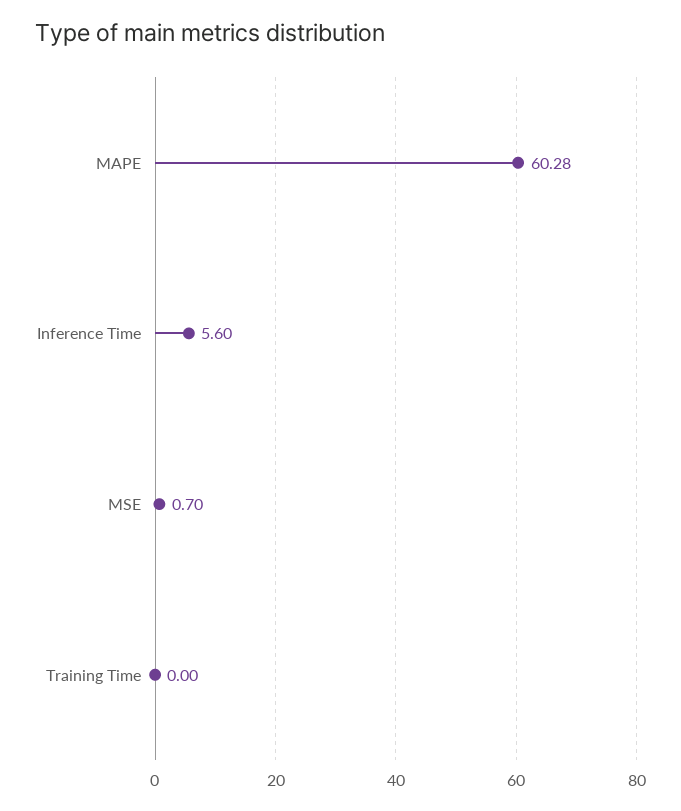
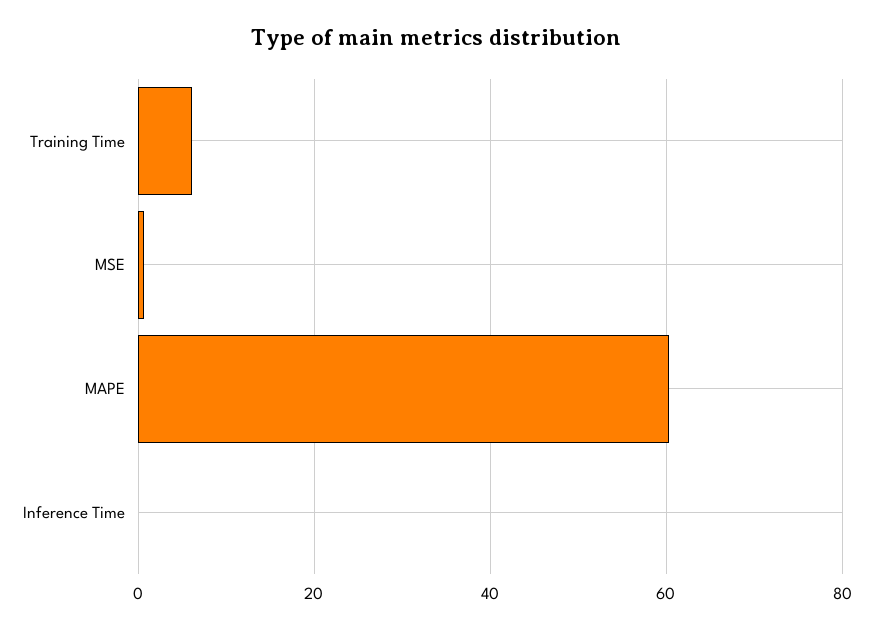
Inference Time: 5.6 -> 0
Training Time: 0 -> 6

